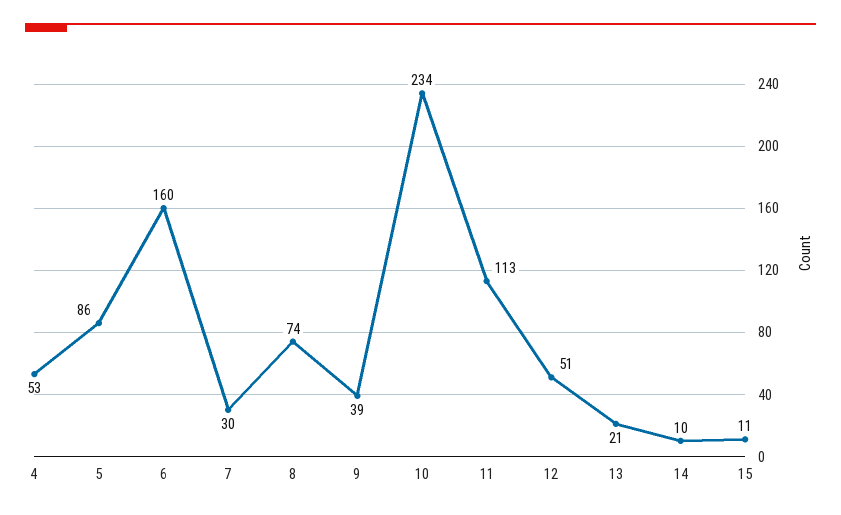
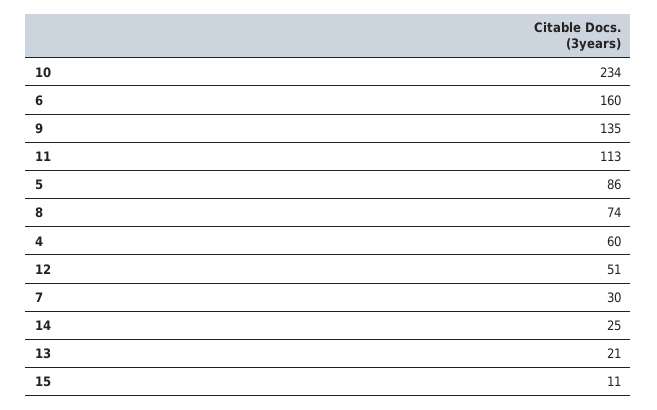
4: 53 -> 60
9: 39 -> 135
14: 10 -> 25

